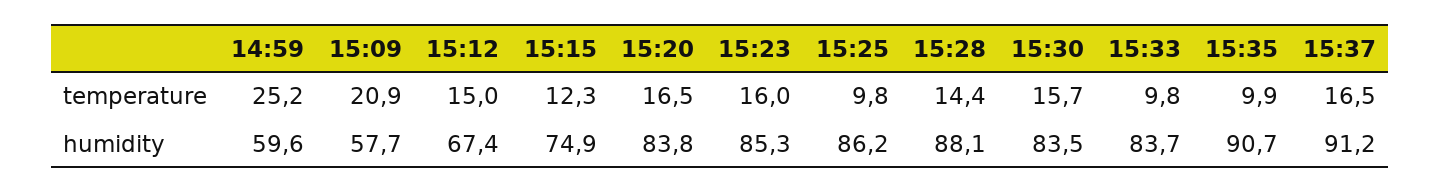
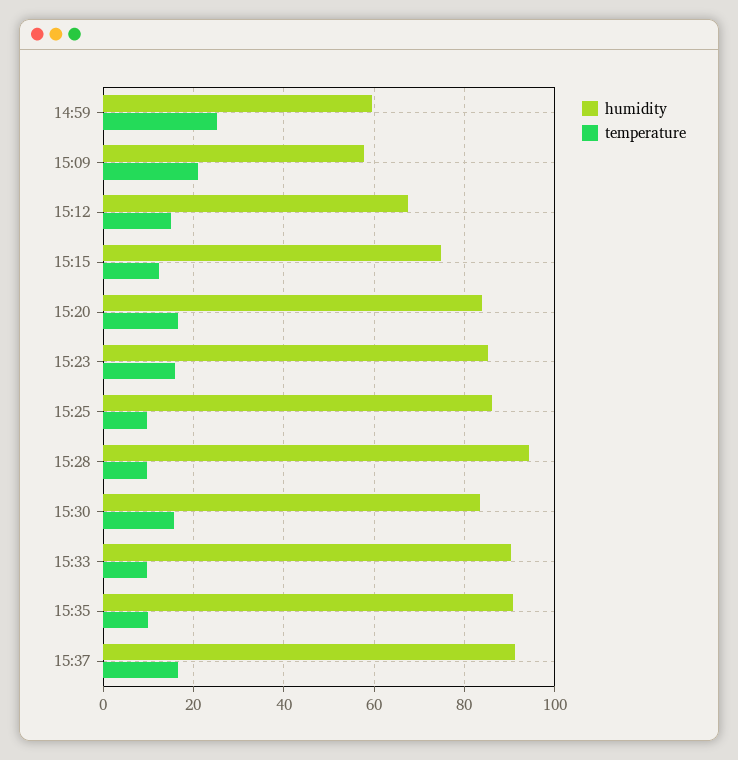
temperature, 15:28: 14.4 -> 10
humidity, 15:28: 88.1 -> 94
humidity, 15:33: 83.7 -> 90

